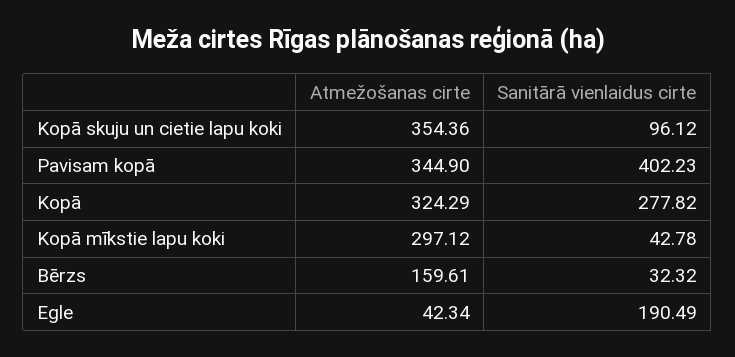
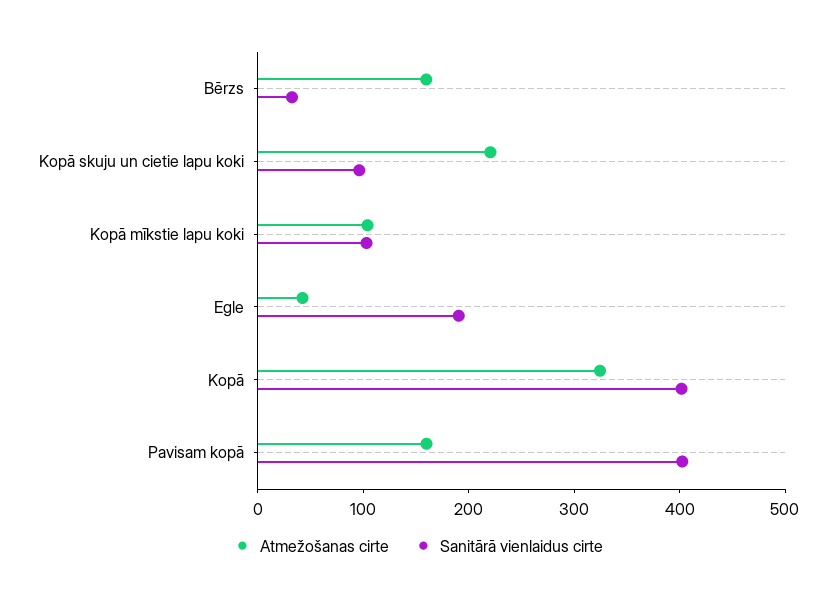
Atmežošanas cirte, Kopā skuju un cietie lapu koki: 354.36 -> 220
Atmežošanas cirte, Pavisam kopā: 344.9 -> 160
Sanitārā vienlaidus cirte, Kopā: 277.82 -> 400
Atmežošanas cirte, Kopā mīkstie lapu koki: 297.12 -> 100
Sanitārā vienlaidus cirte, Kopā mīkstie lapu koki: 42.78 -> 100

